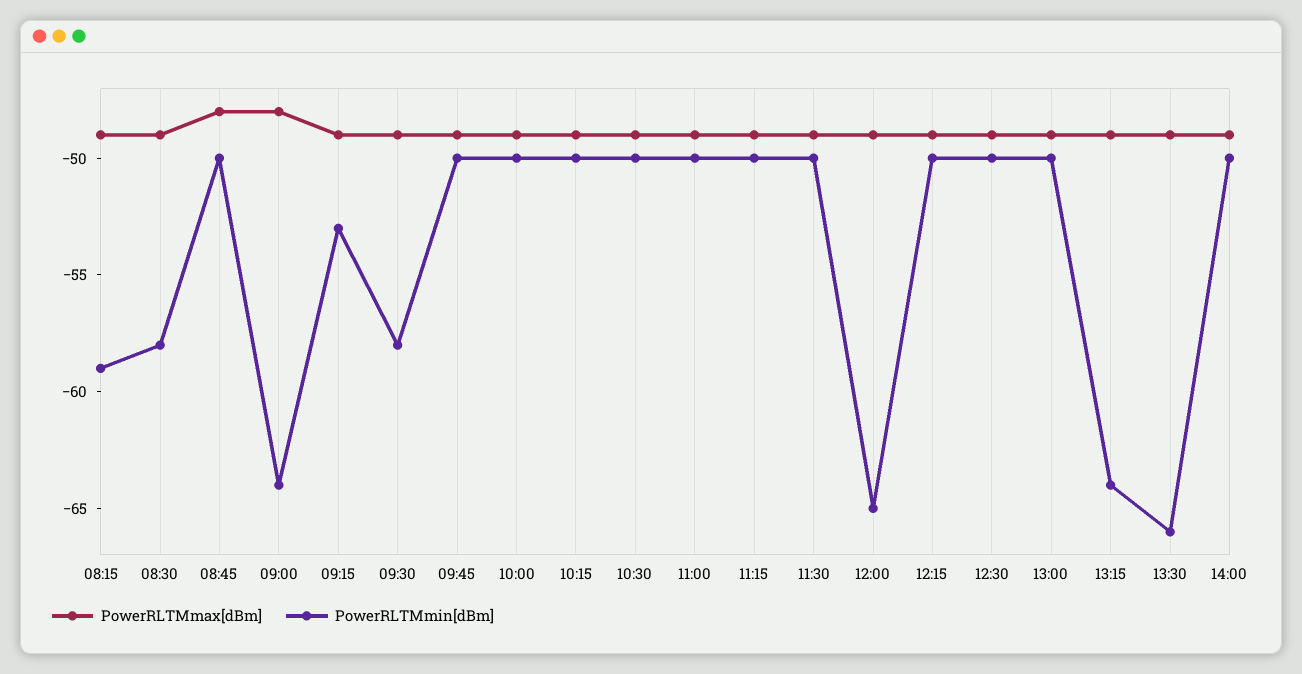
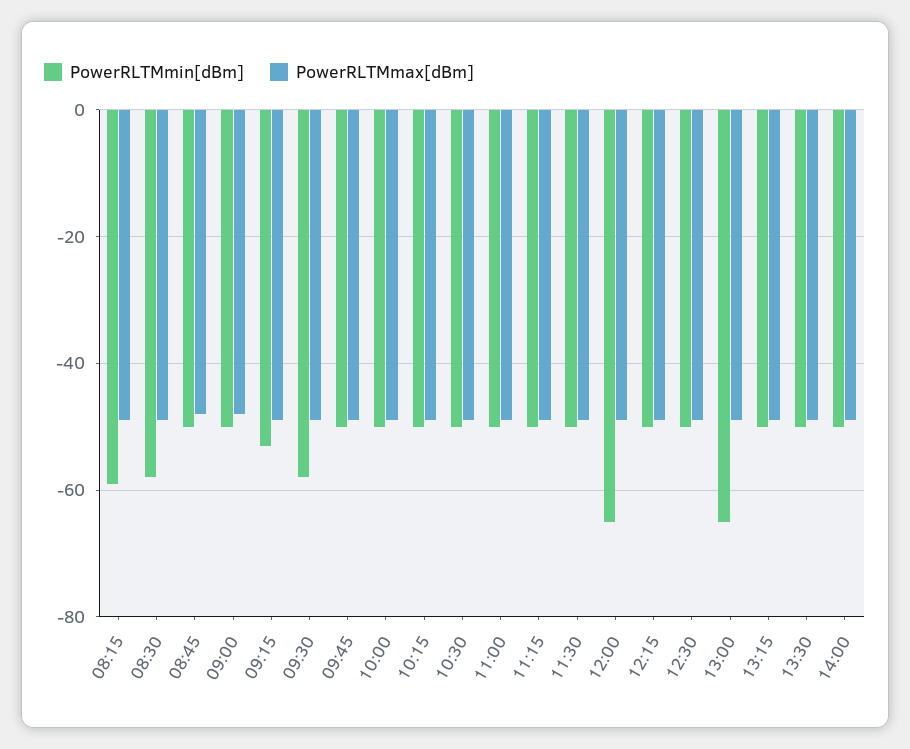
PowerRLTMmin[dBm], 09:00: -64 -> -50
PowerRLTMmin[dBm], 13:00: -50 -> -65
PowerRLTMmin[dBm], 13:15: -64 -> -50
PowerRLTMmin[dBm], 13:30: -66 -> -50

